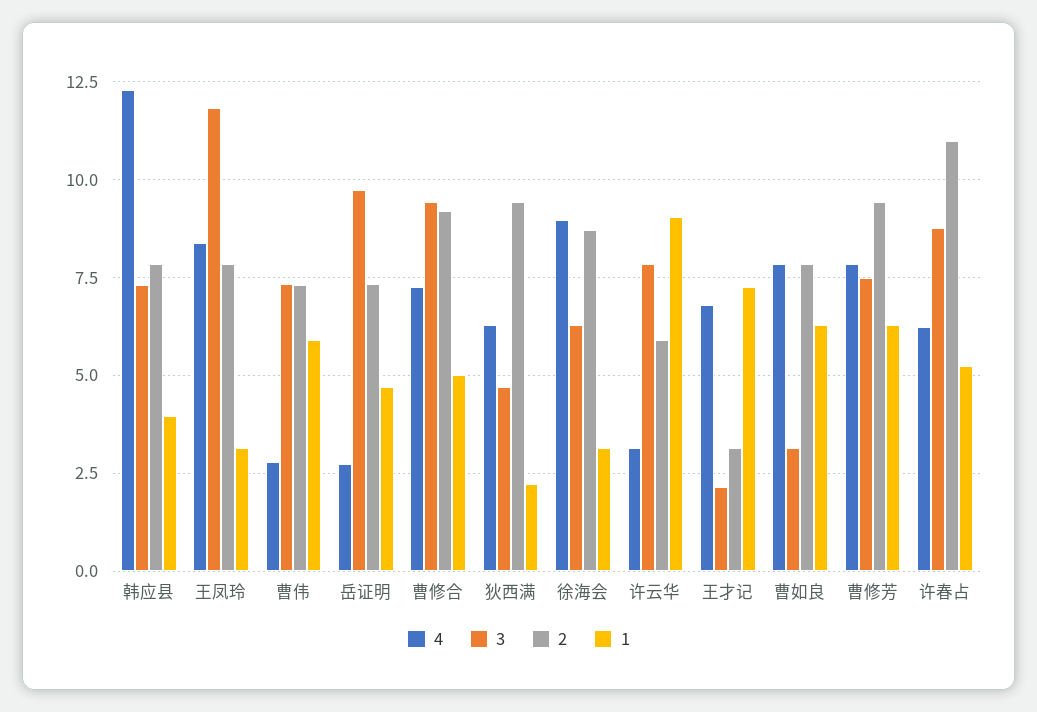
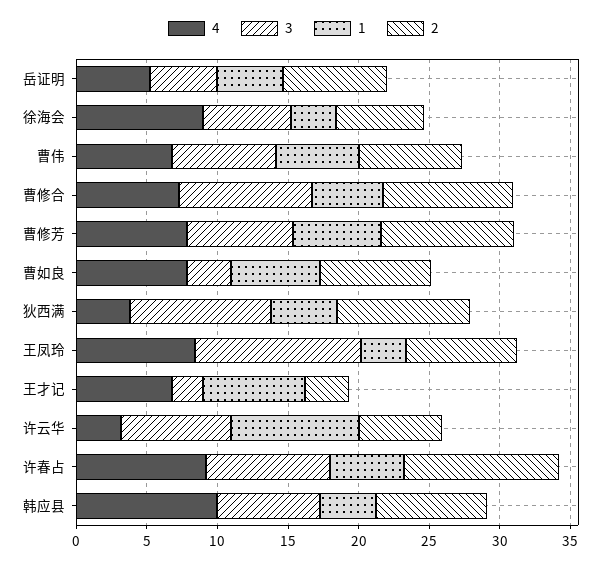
4, 韩应县: 12.25 -> 10
4, 曹伟: 2.75 -> 7
4, 岳证明: 2.75 -> 5
3, 岳证明: 9.75 -> 5
4, 狄西满: 6.25 -> 4
3, 狄西满: 4.75 -> 10
1, 狄西满: 2.25 -> 5
2, 徐海会: 8.75 -> 6
4, 许春占: 6.25 -> 9

